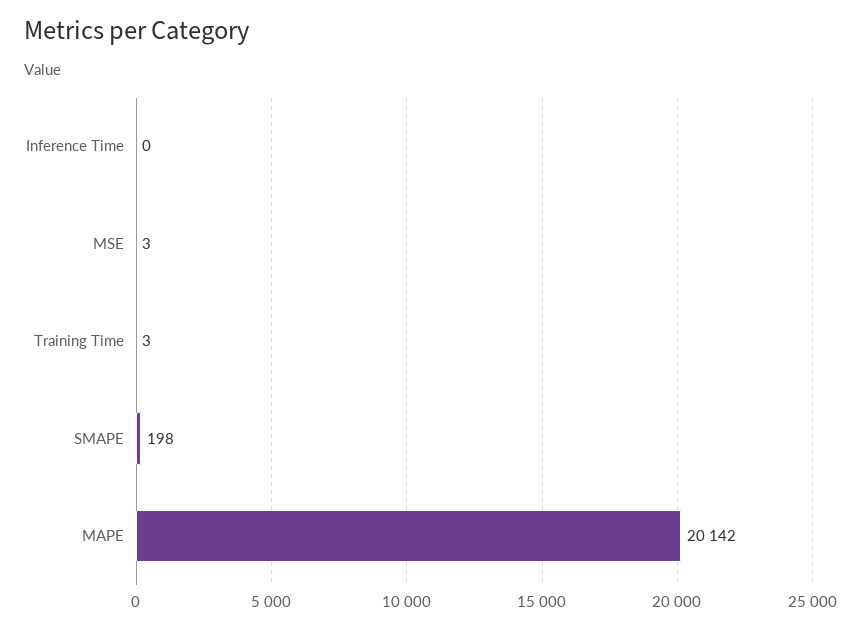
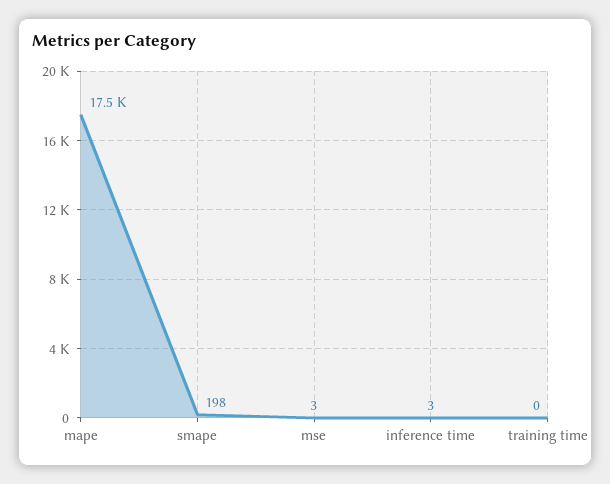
Inference Time: 0 -> 3
Training Time: 3 -> 0
MAPE: 20142 -> 17500

